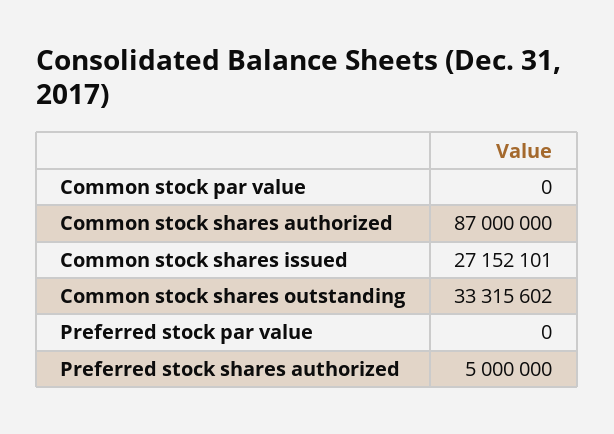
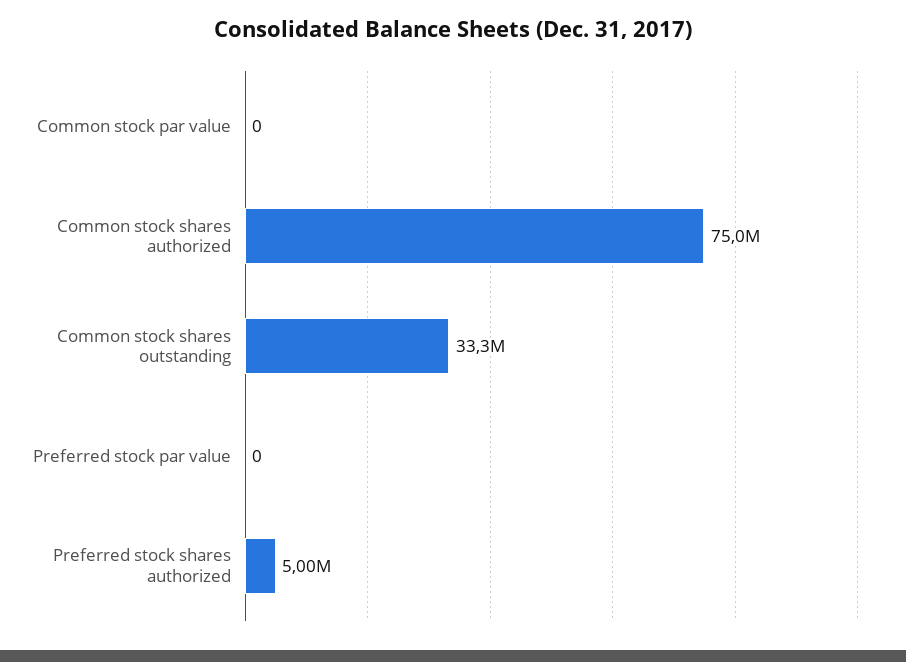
Common stock shares authorized: 87000000 -> 75000000
Common stock shares issued: 27152101 -> none

